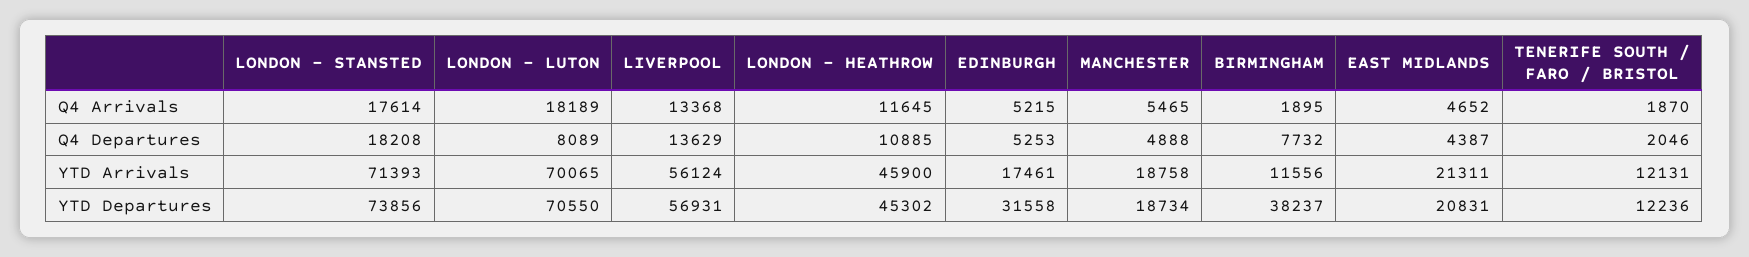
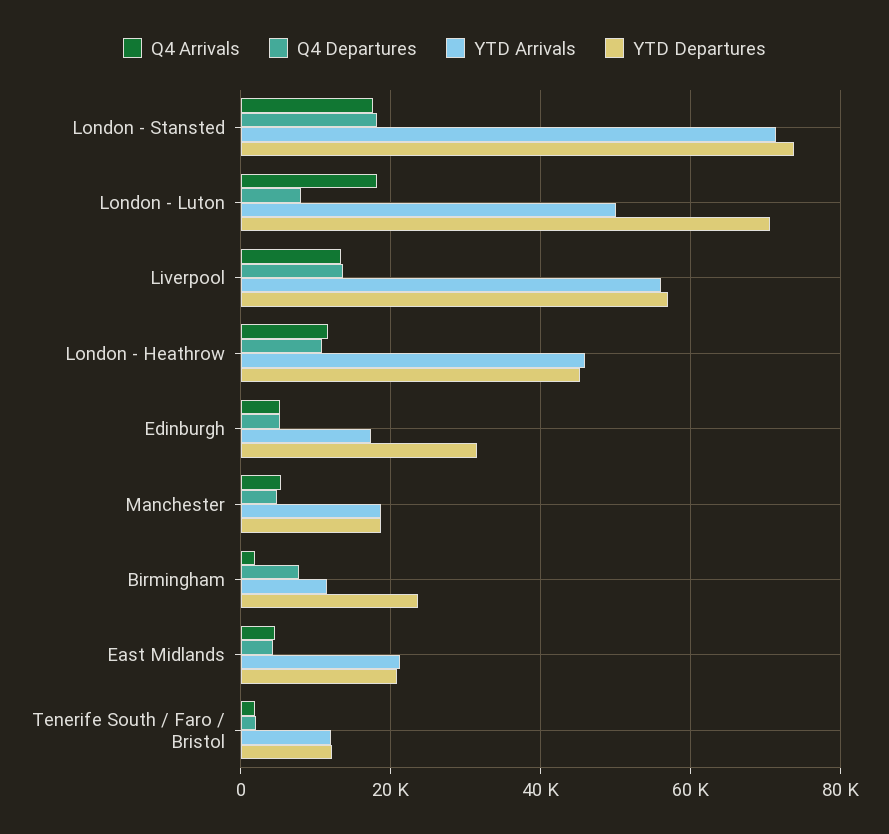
YTD Arrivals, LONDON - LUTON: 70065 -> 50000
YTD Departures, BIRMINGHAM: 38237 -> 24000

